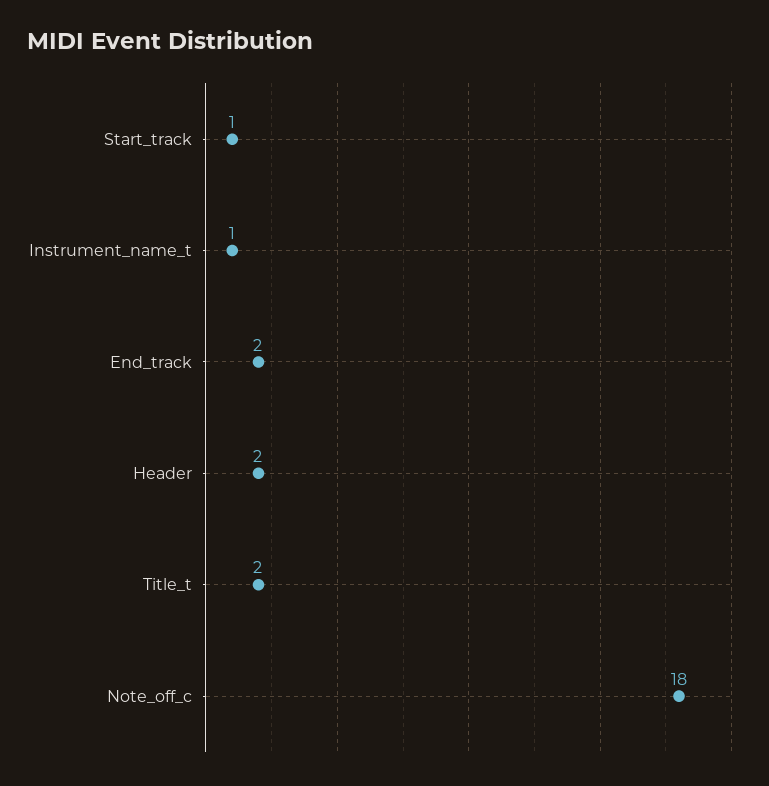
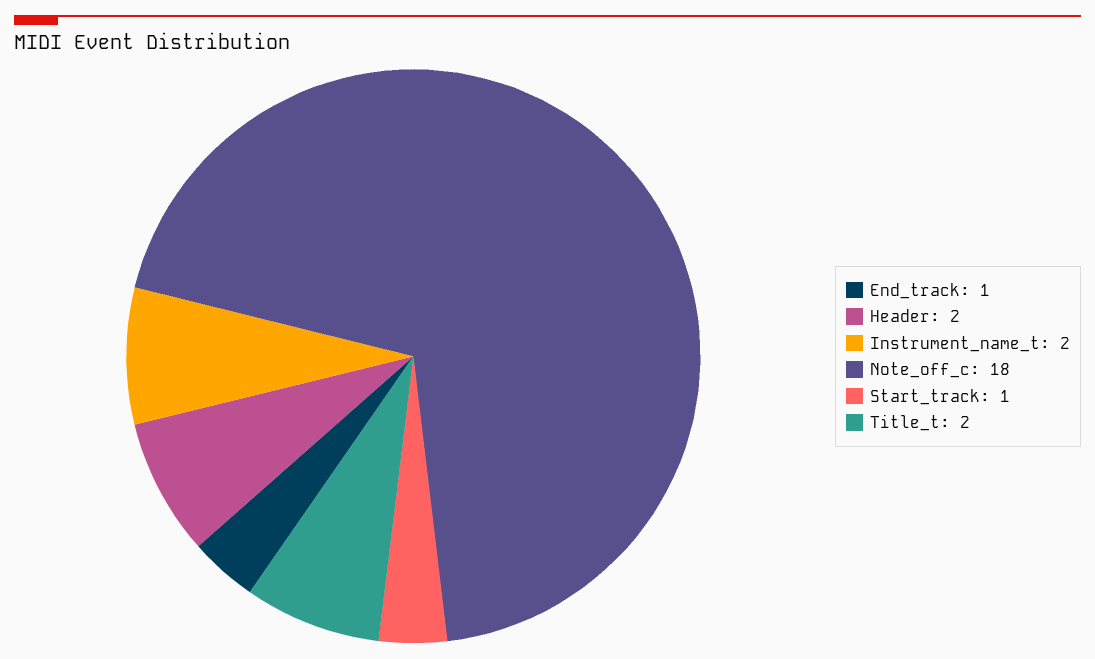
Instrument_name_t: 1 -> 2
End_track: 2 -> 1

